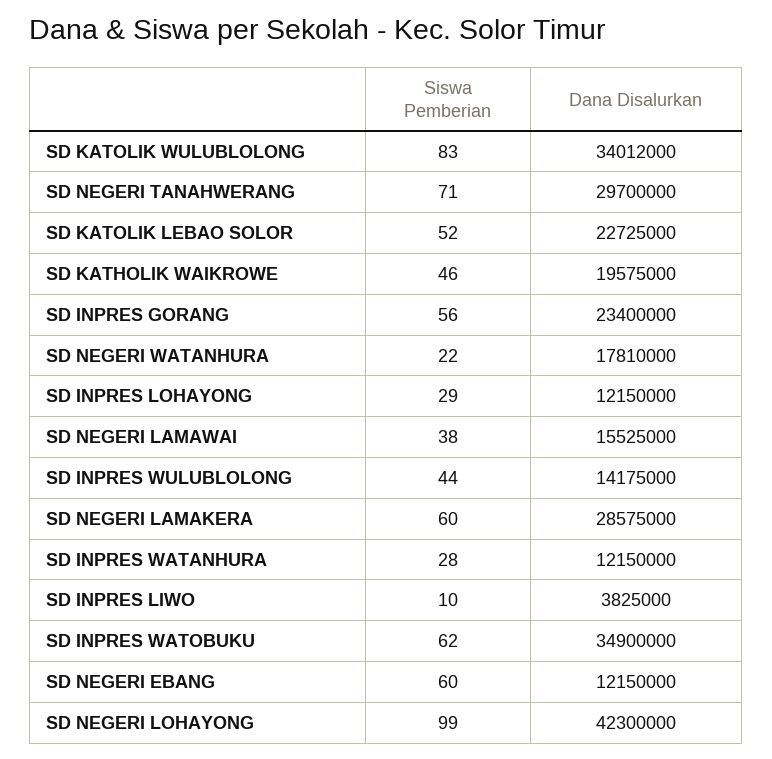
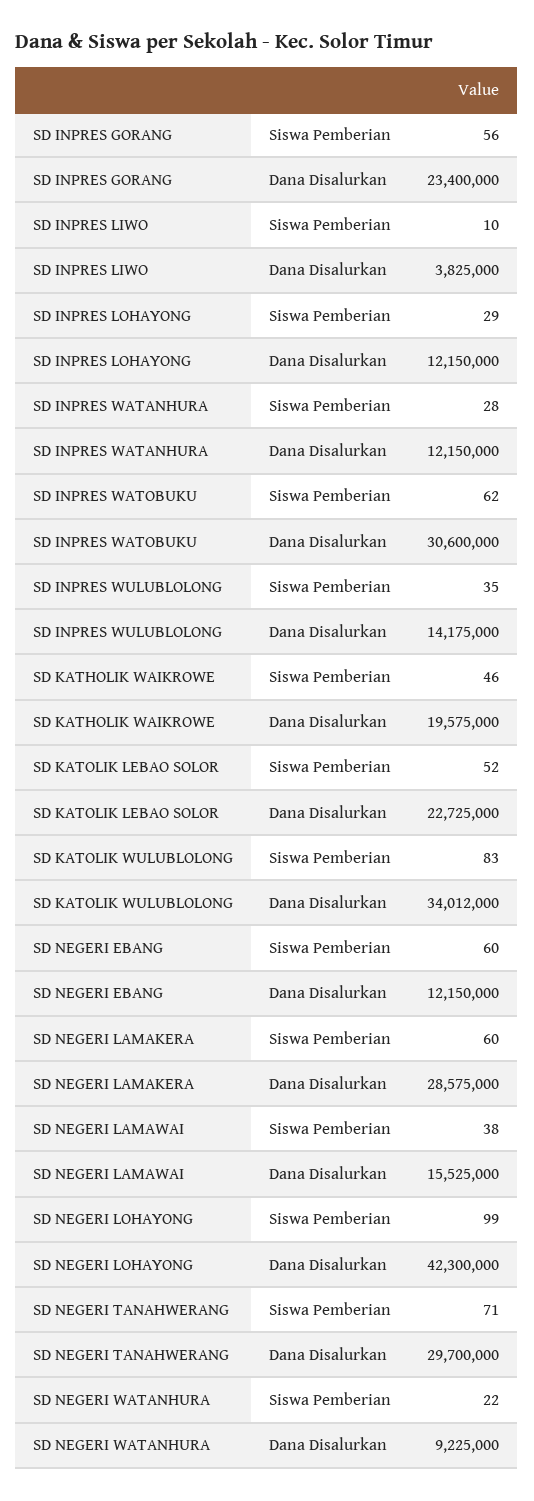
Dana Disalurkan, SD NEGERI WATANHURA: 17810000 -> 9225000
Siswa Pemberian, SD INPRES WULUBLOLONG: 44 -> 35
Dana Disalurkan, SD INPRES WATOBUKU: 34900000 -> 30600000

